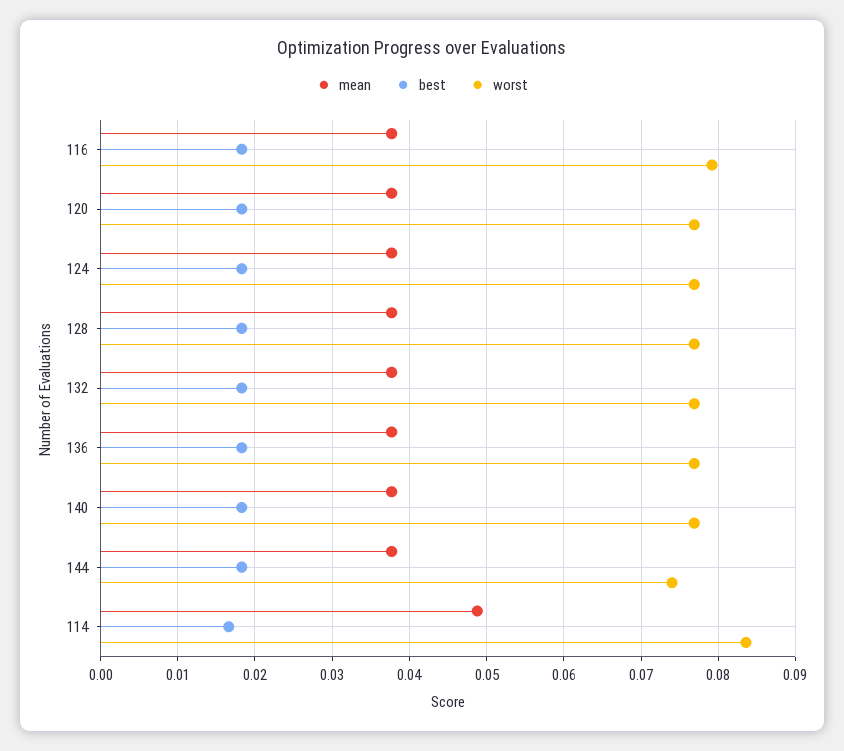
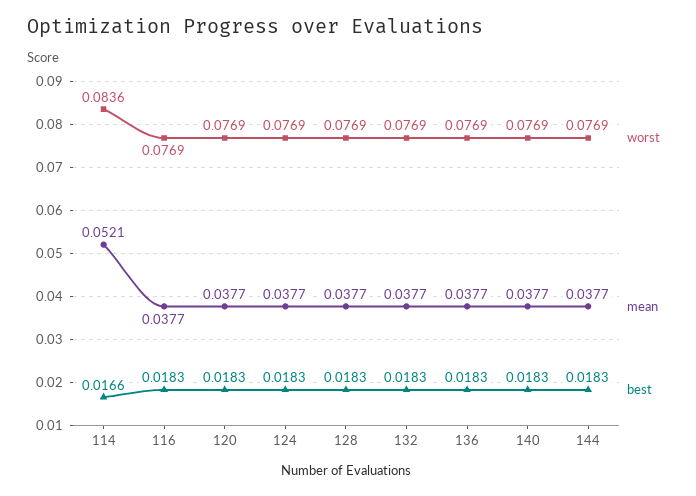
worst, 116: 0.079 -> 0.0769
worst, 144: 0.074 -> 0.0769
mean, 114: 0.049 -> 0.0521

